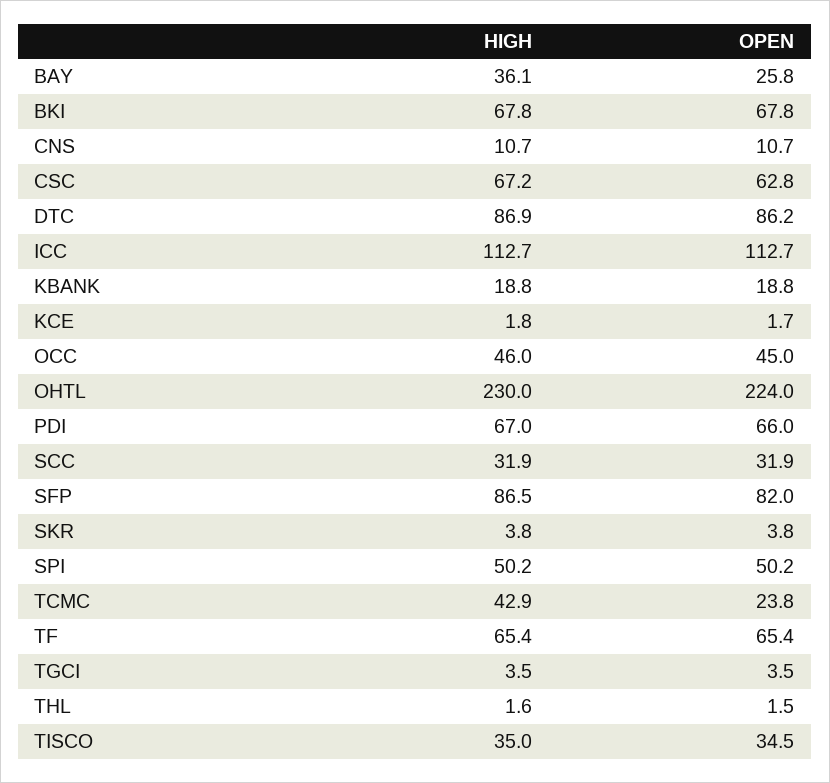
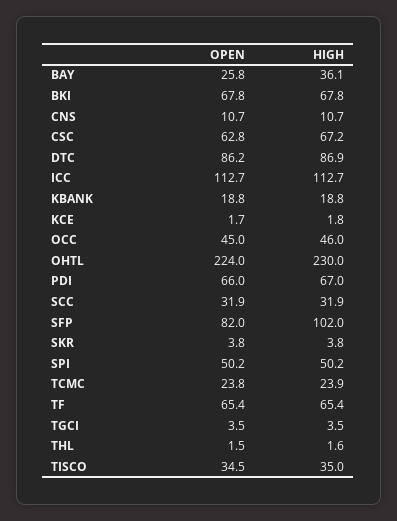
HIGH, SFP: 86.5 -> 102
HIGH, TCMC: 42.9 -> 23.9

